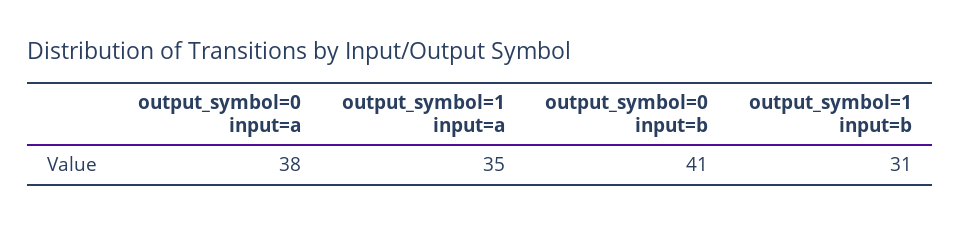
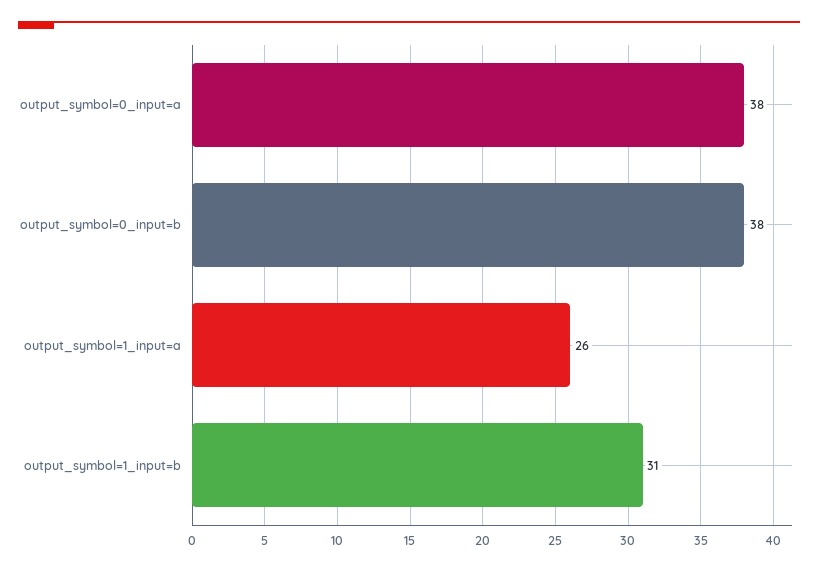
output_symbol=1 input=a: 35 -> 26
output_symbol=0 input=b: 41 -> 38

